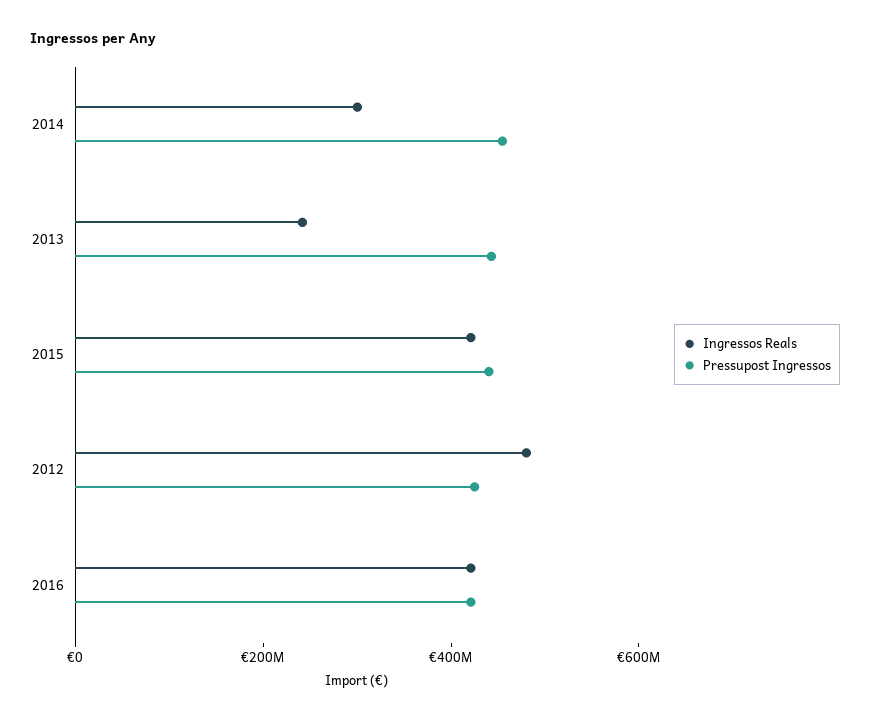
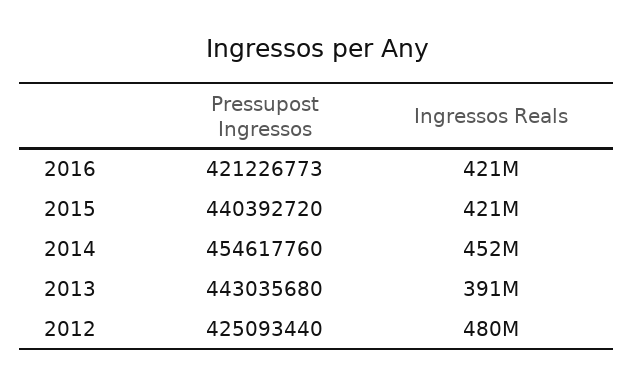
Ingressos Reals, 2014: 300000000 -> 452000000
Ingressos Reals, 2013: 250000000 -> 391000000

